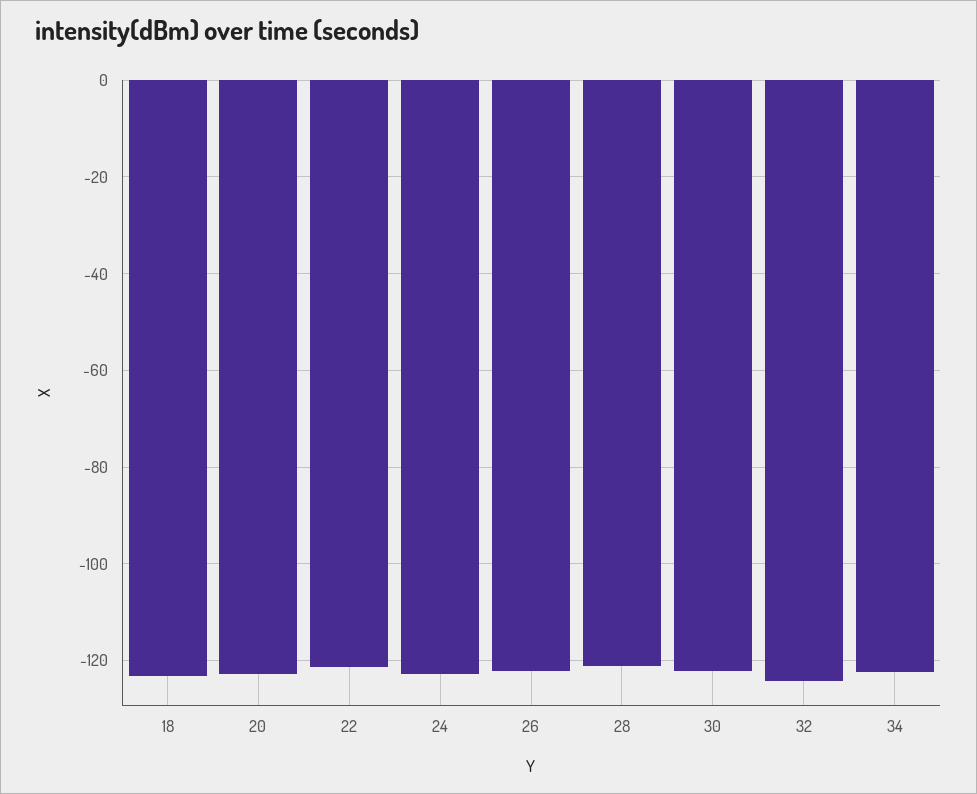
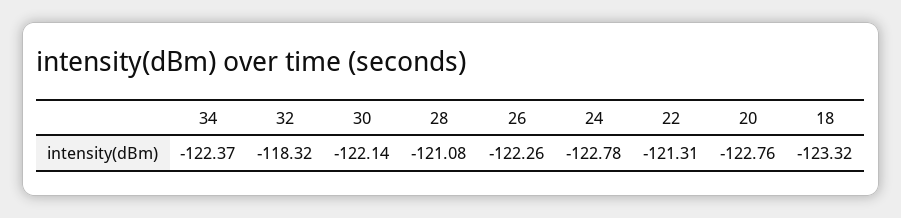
32: -124 -> -118.32

